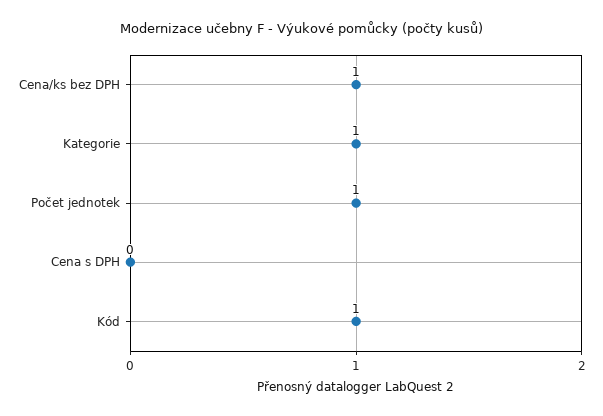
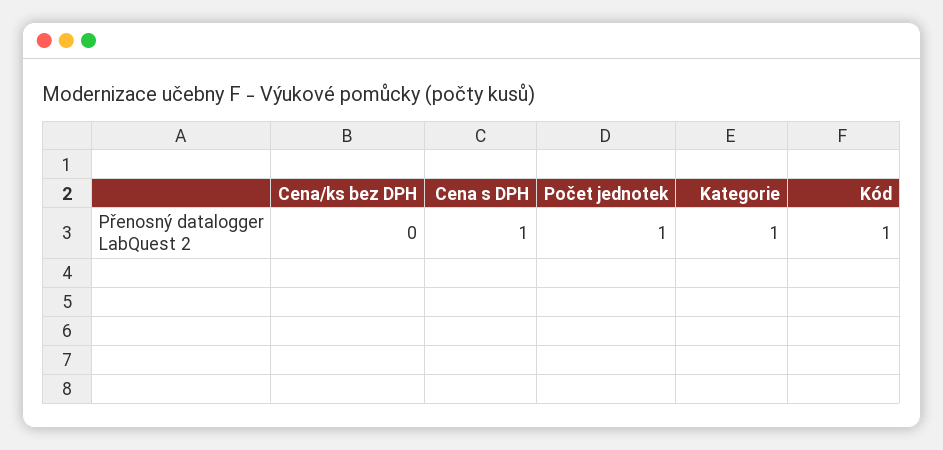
Cena/ks bez DPH: 1 -> 0
Cena s DPH: 0 -> 1

